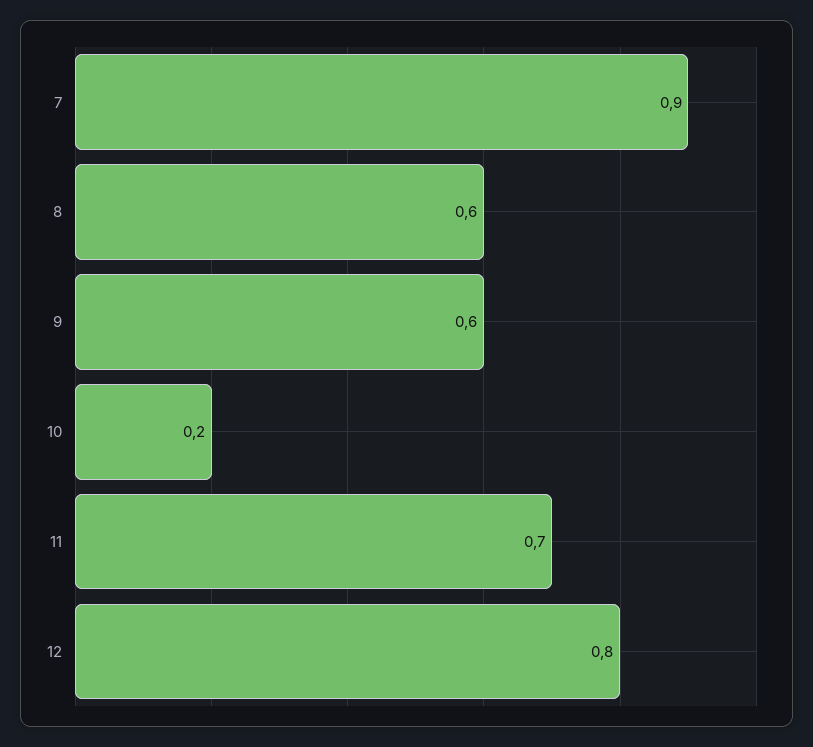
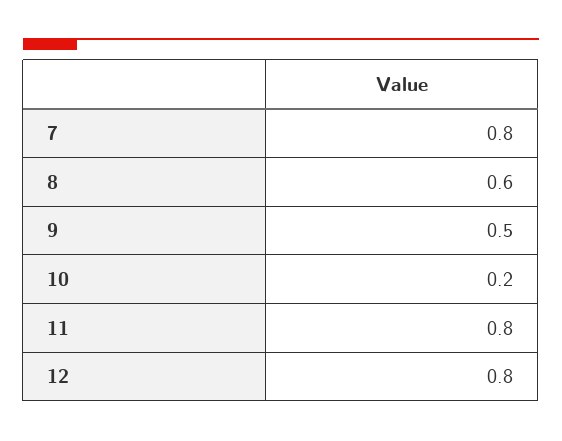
7: 0.9 -> 0.8
9: 0.6 -> 0.5
11: 0.7 -> 0.8

